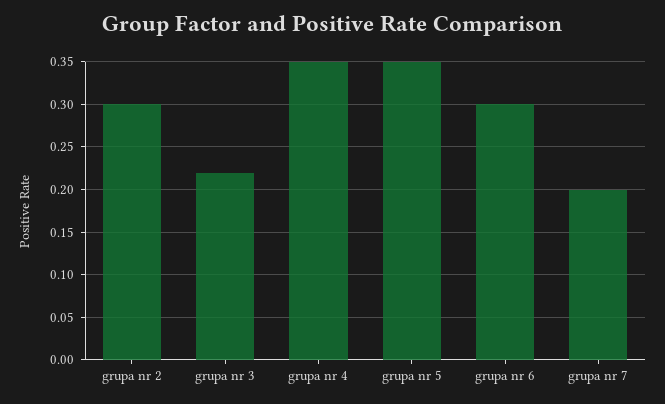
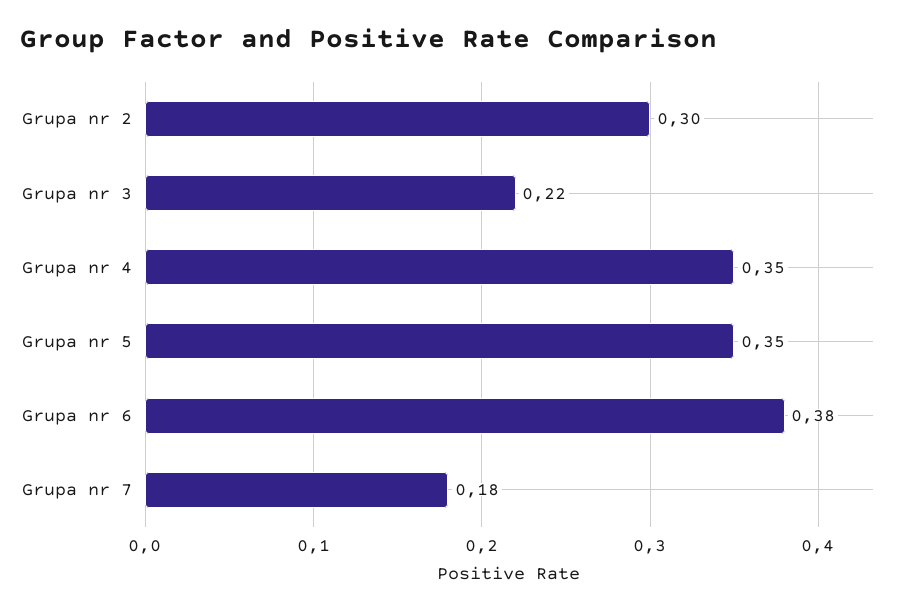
grupa nr 6: 0.3 -> 0.38
grupa nr 7: 0.2 -> 0.18

